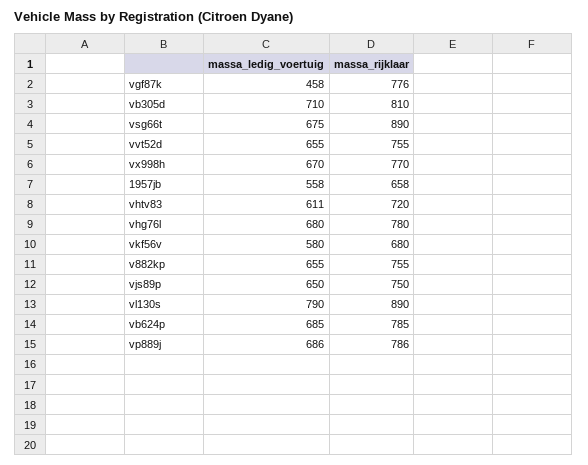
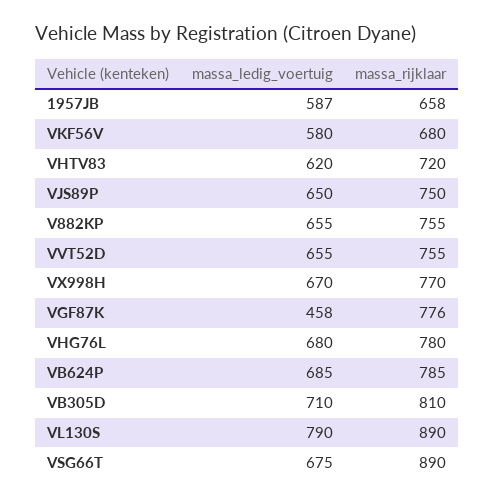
massa_ledig_voertuig, 1957jb: 558 -> 587
massa_ledig_voertuig, vhtv83: 611 -> 620
massa_ledig_voertuig, vp889j: 686 -> none
massa_rijklaar, vp889j: 786 -> none

